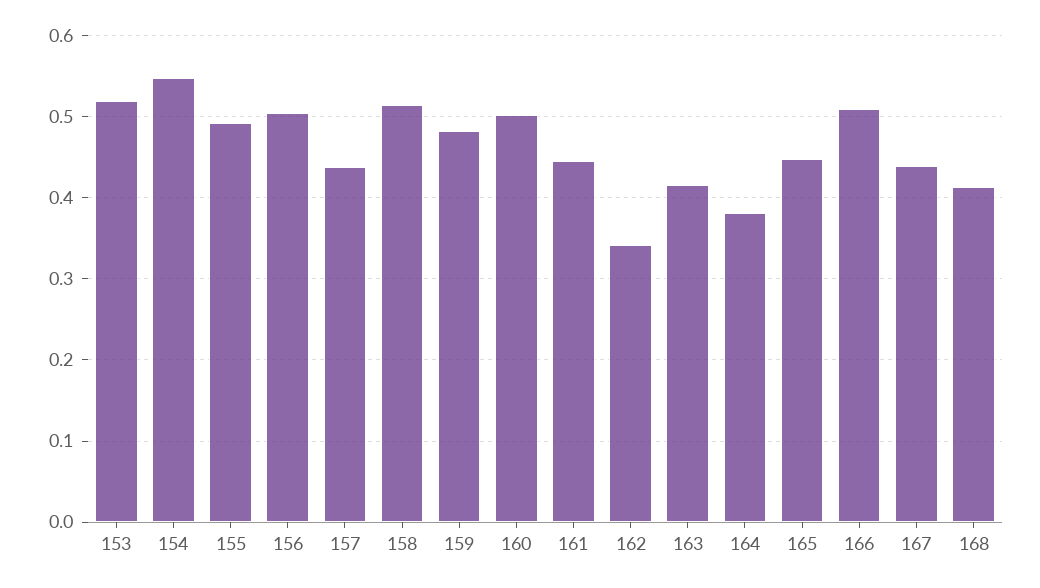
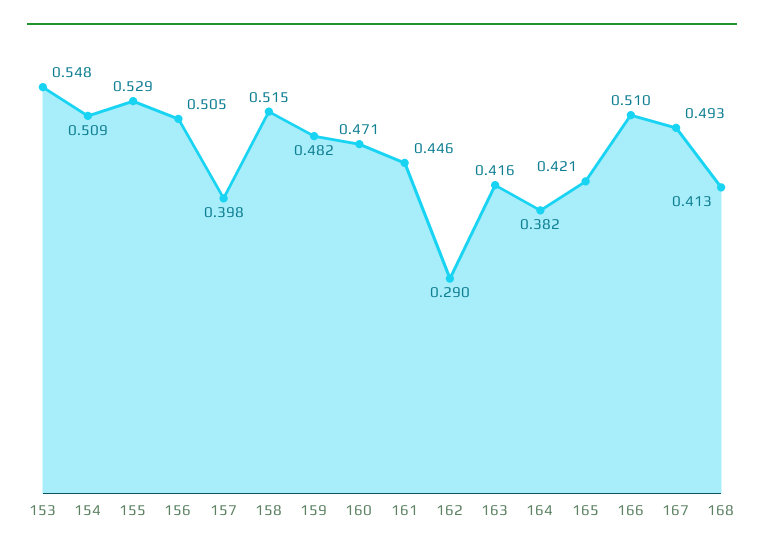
153: 0.52 -> 0.548
154: 0.55 -> 0.509
155: 0.49 -> 0.529
157: 0.44 -> 0.398
160: 0.5 -> 0.471
162: 0.34 -> 0.29
165: 0.45 -> 0.421
167: 0.44 -> 0.493

